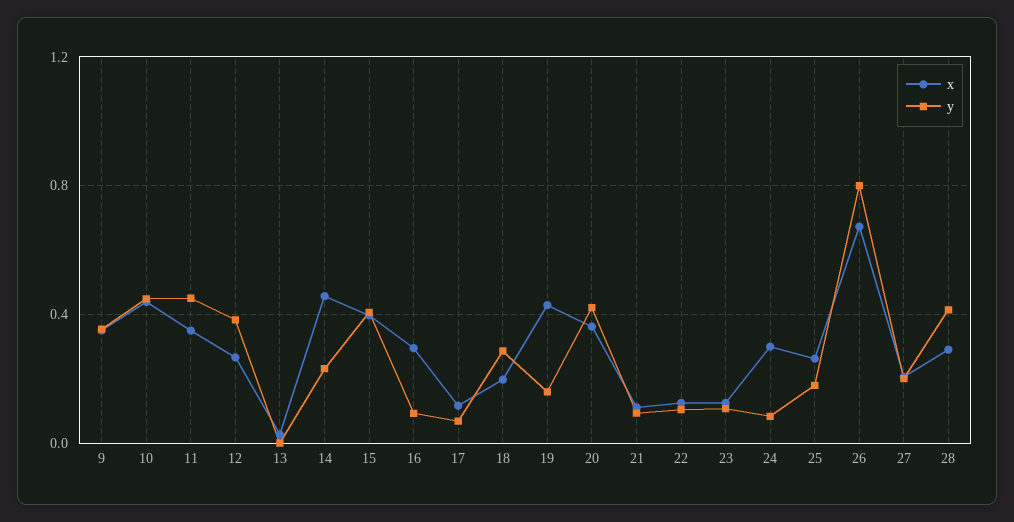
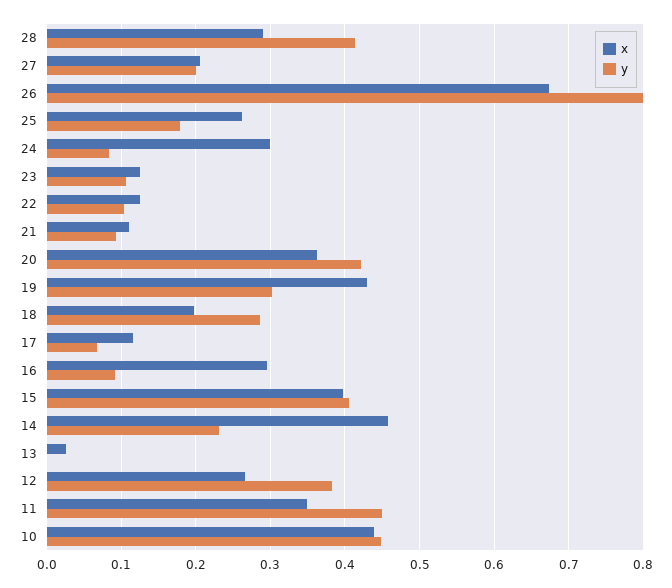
x, 9: 0.35 -> none
y, 9: 0.35 -> none
y, 19: 0.15 -> 0.3

